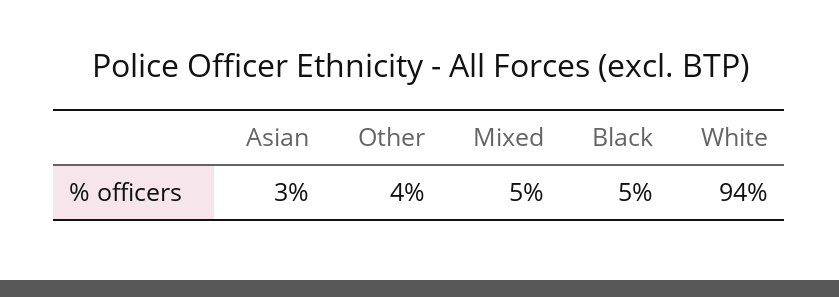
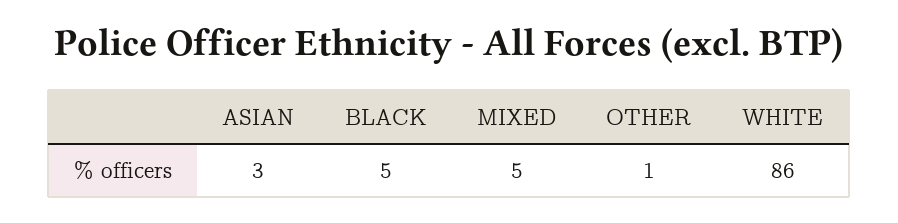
Other: 4 -> 1
White: 94 -> 86

